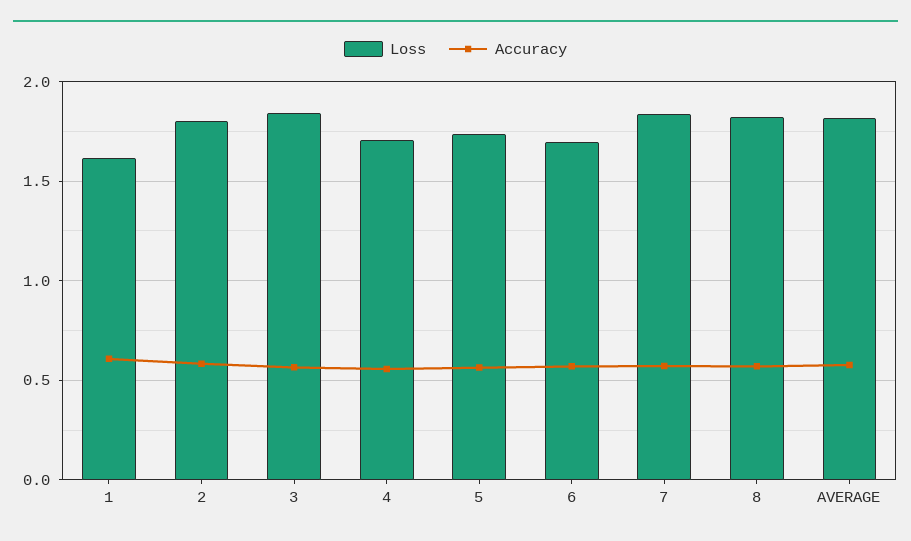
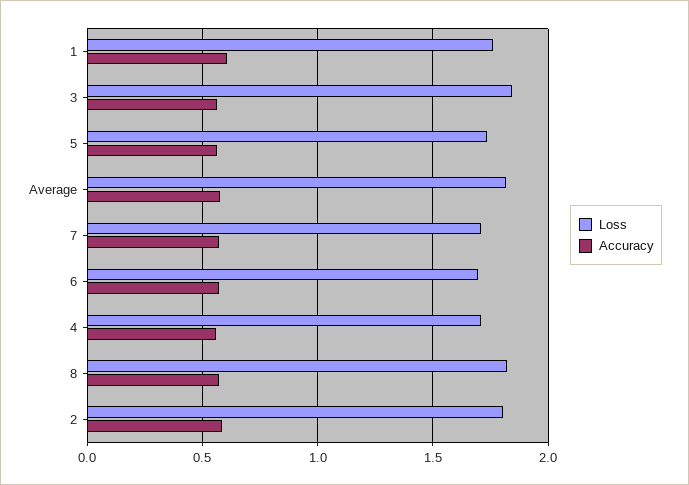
Loss, 1: 1.6 -> 1.75
Loss, 7: 1.85 -> 1.7

